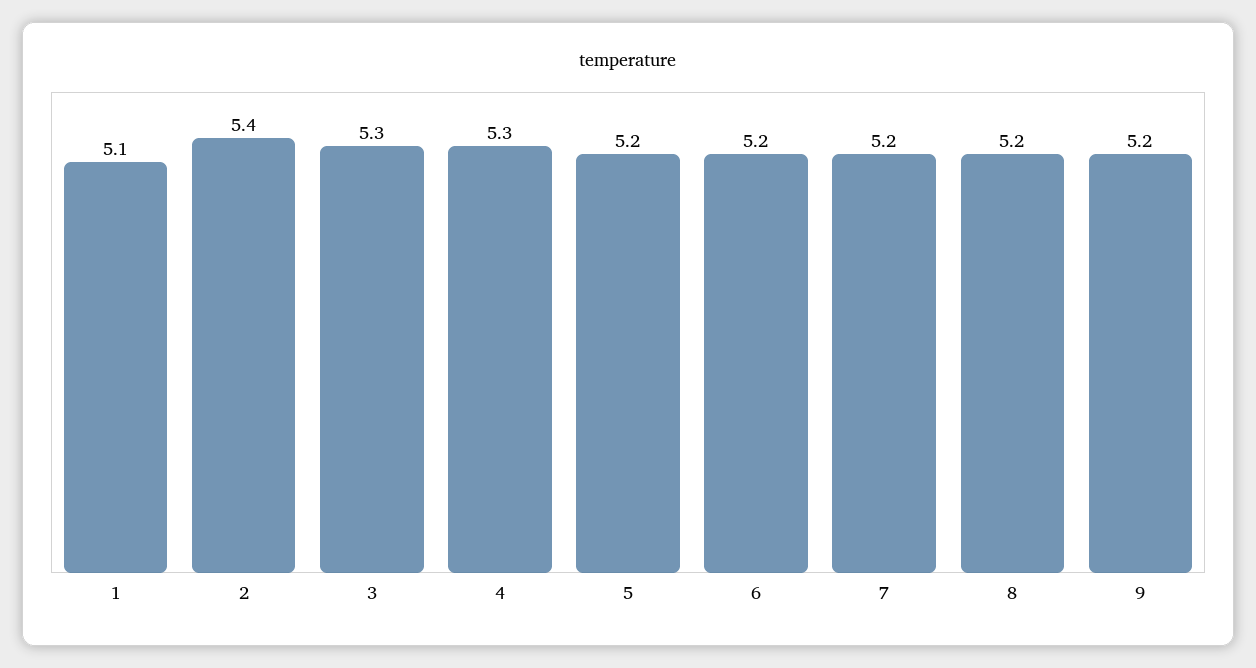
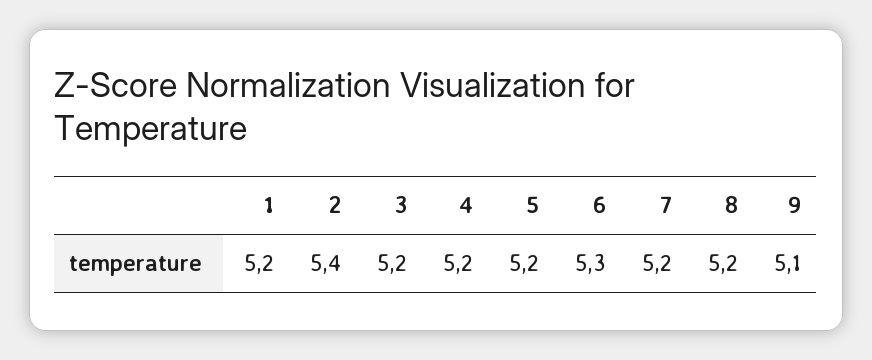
1: 5.1 -> 5.2
3: 5.3 -> 5.2
4: 5.3 -> 5.2
6: 5.2 -> 5.3
9: 5.2 -> 5.1

